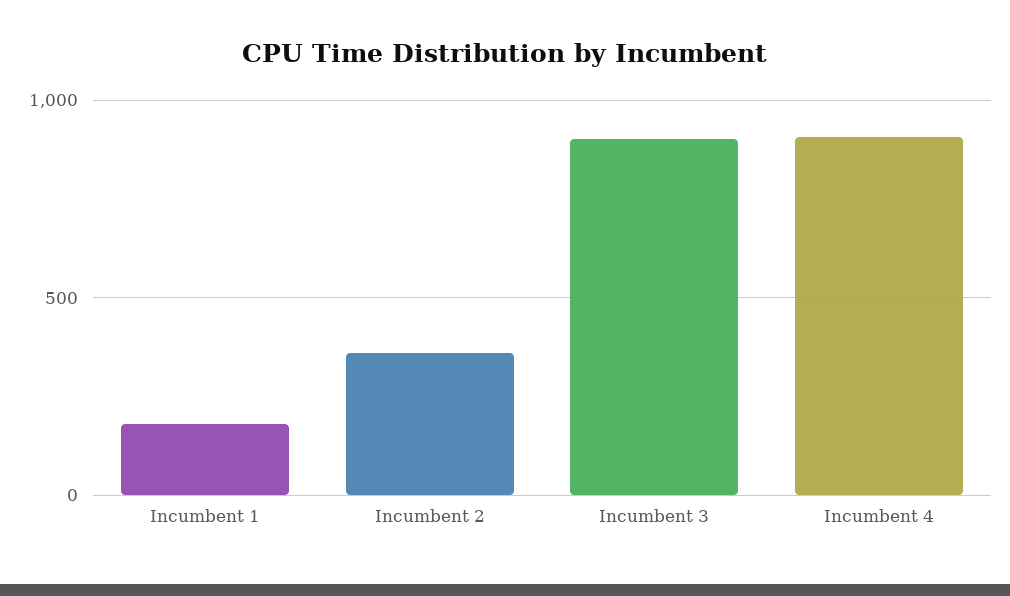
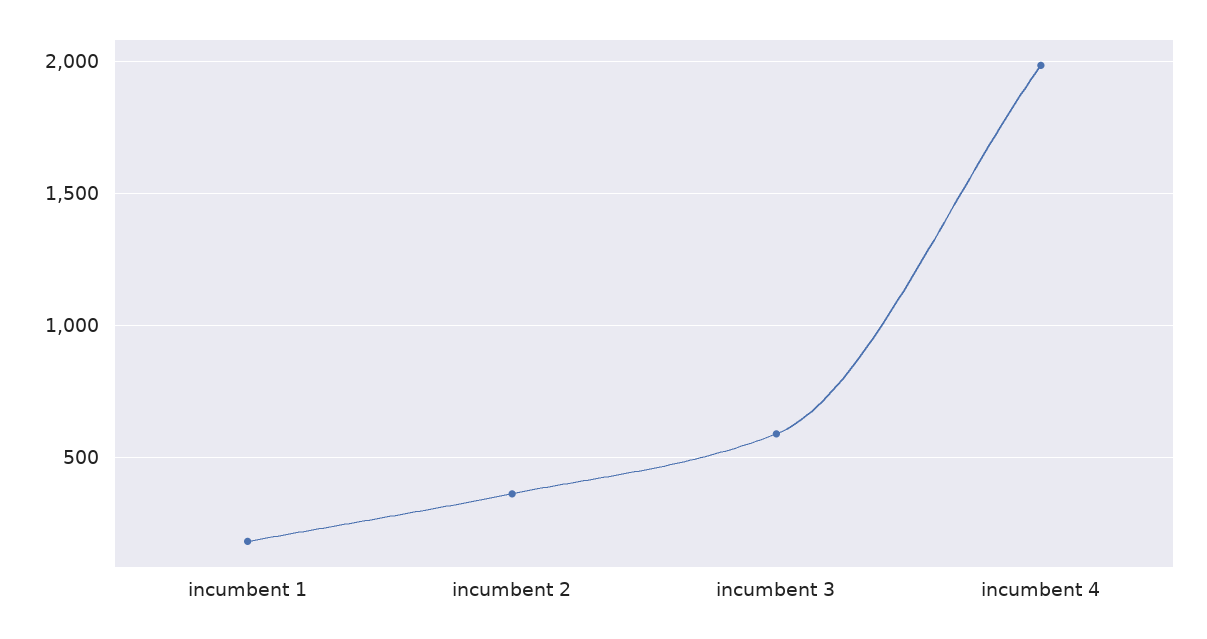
Incumbent 3: 900 -> 600
Incumbent 4: 900 -> 2000

